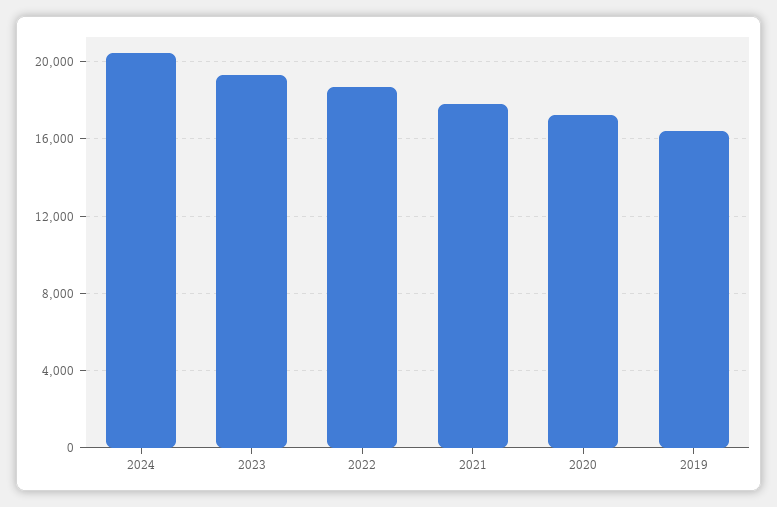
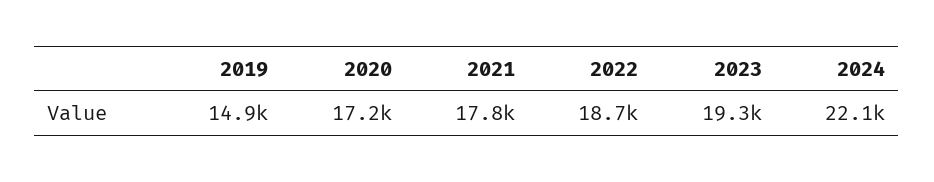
2024: 20500 -> 22100
2019: 16500 -> 14900

